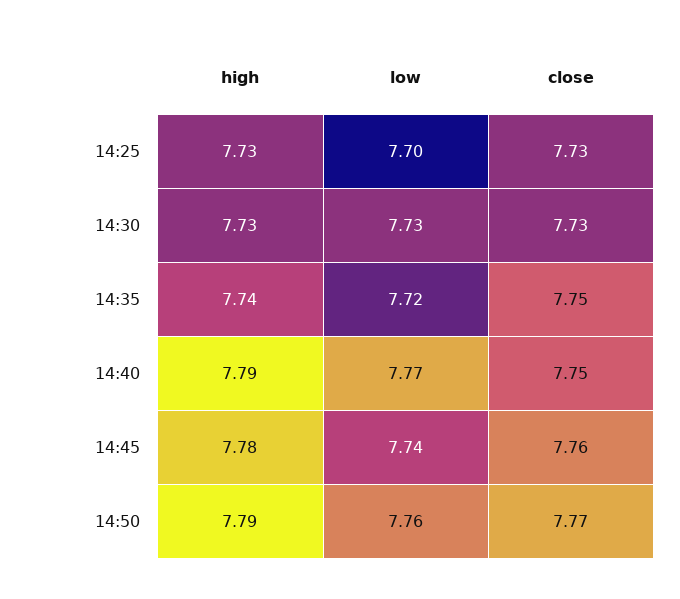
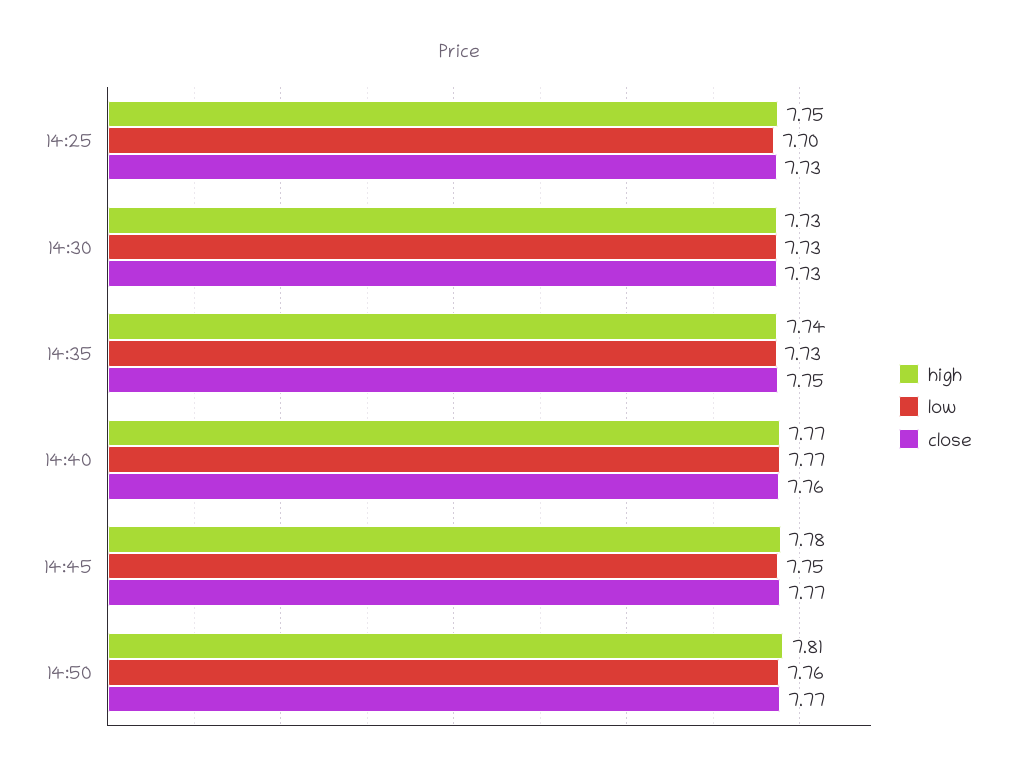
high, 14:25: 7.73 -> 7.75
low, 14:35: 7.72 -> 7.73
high, 14:40: 7.79 -> 7.77
close, 14:40: 7.75 -> 7.76
low, 14:45: 7.74 -> 7.75
close, 14:45: 7.76 -> 7.77
high, 14:50: 7.79 -> 7.81

